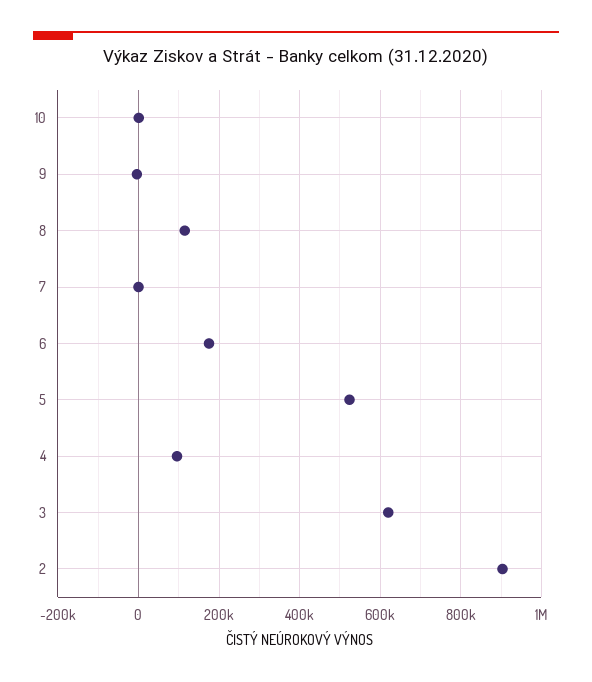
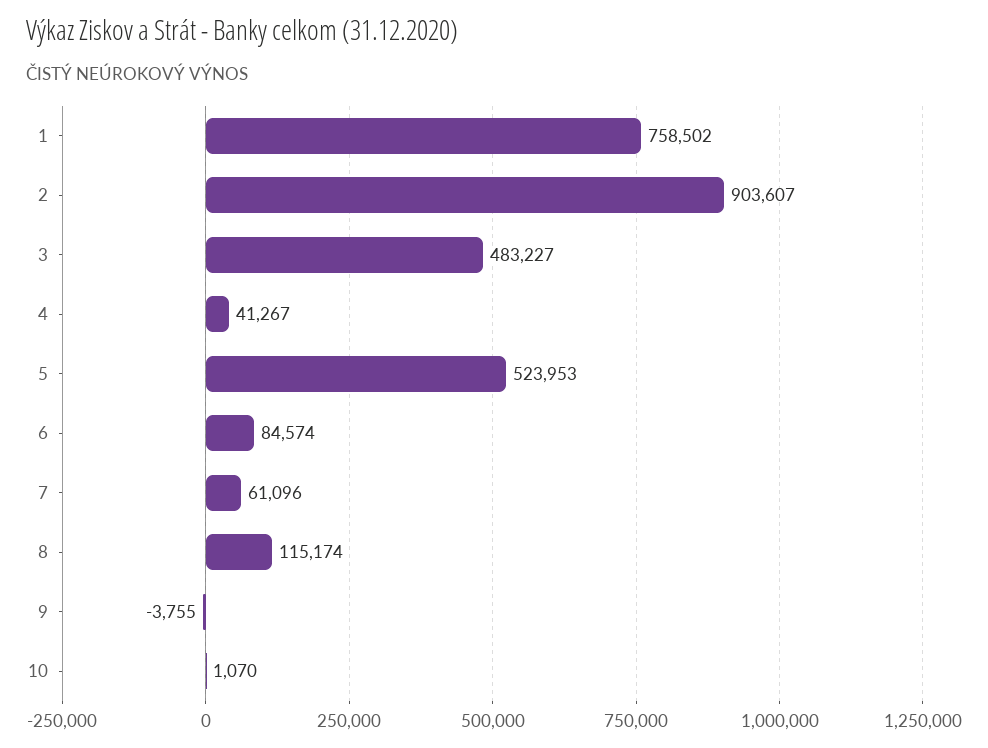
7: 0 -> 61096
6: 180000 -> 84574
4: 100000 -> 41267
3: 620000 -> 483227
1: none -> 758502

